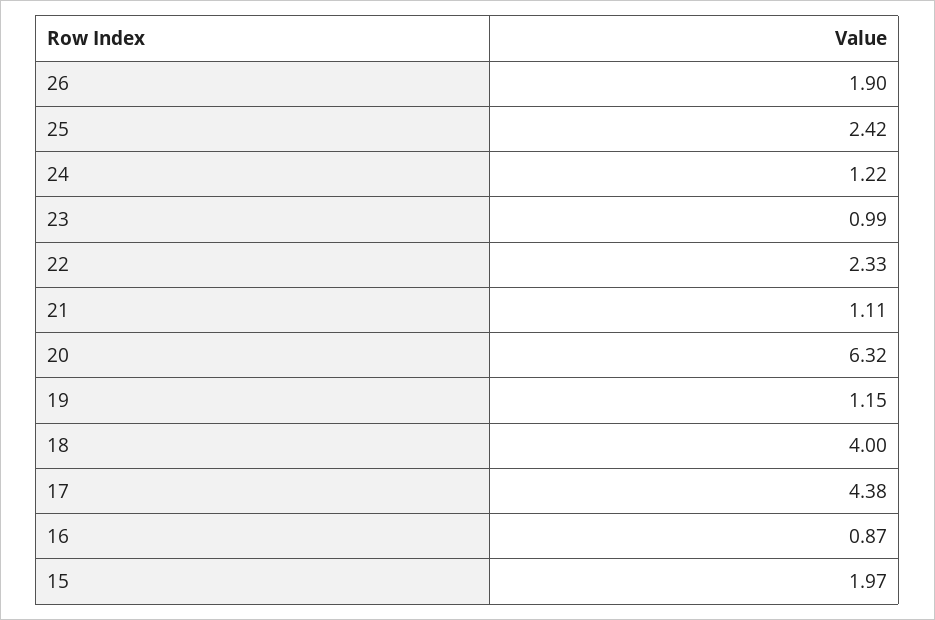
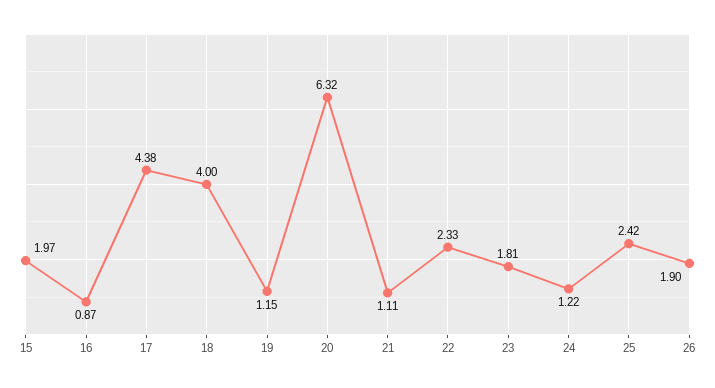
23: 0.99 -> 1.81

